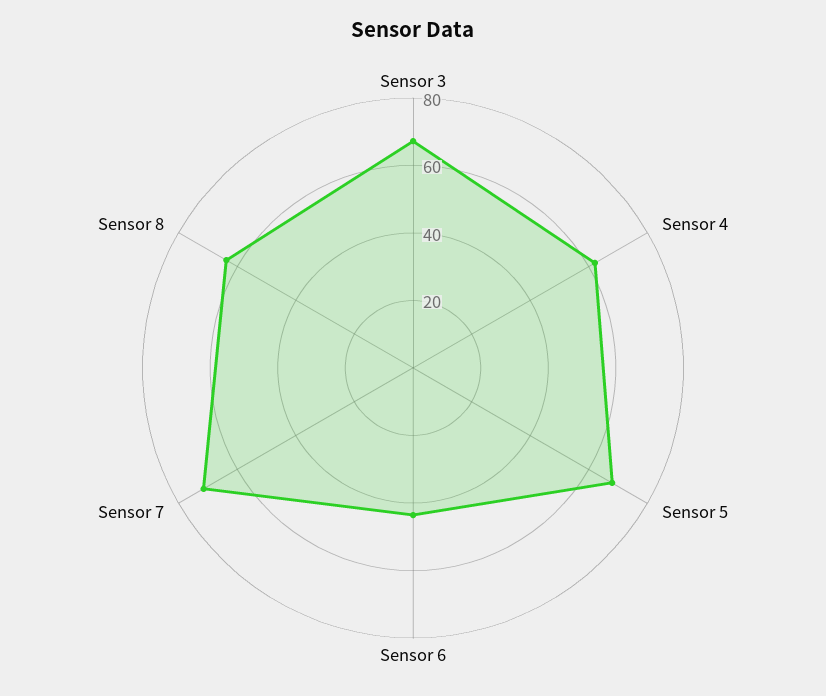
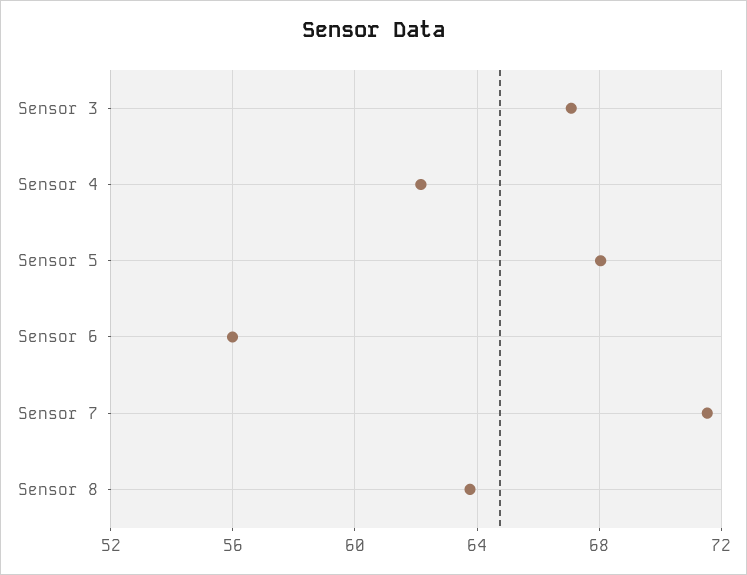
Sensor 6: 45 -> 56

